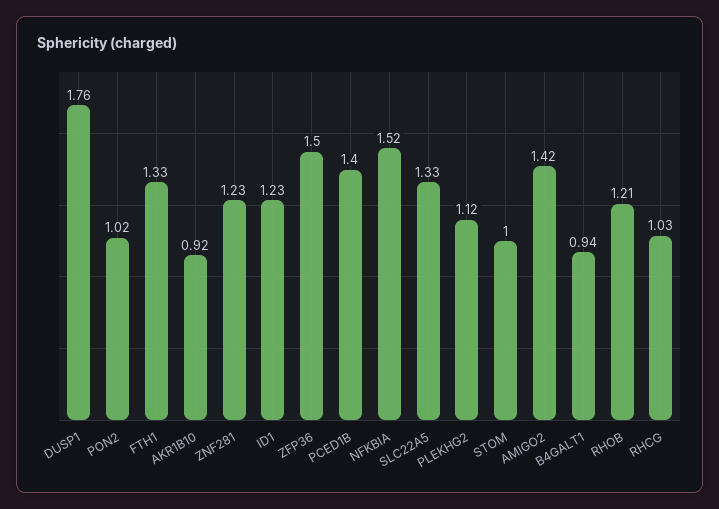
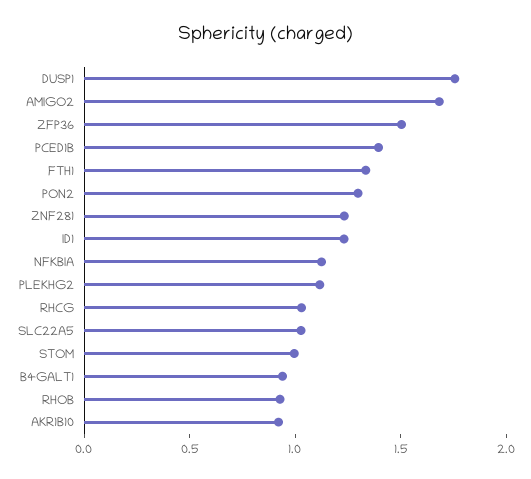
PON2: 1.02 -> 1.3
NFKBIA: 1.52 -> 1.1
SLC22A5: 1.33 -> 1
AMIGO2: 1.42 -> 1.7
RHOB: 1.21 -> 0.9

